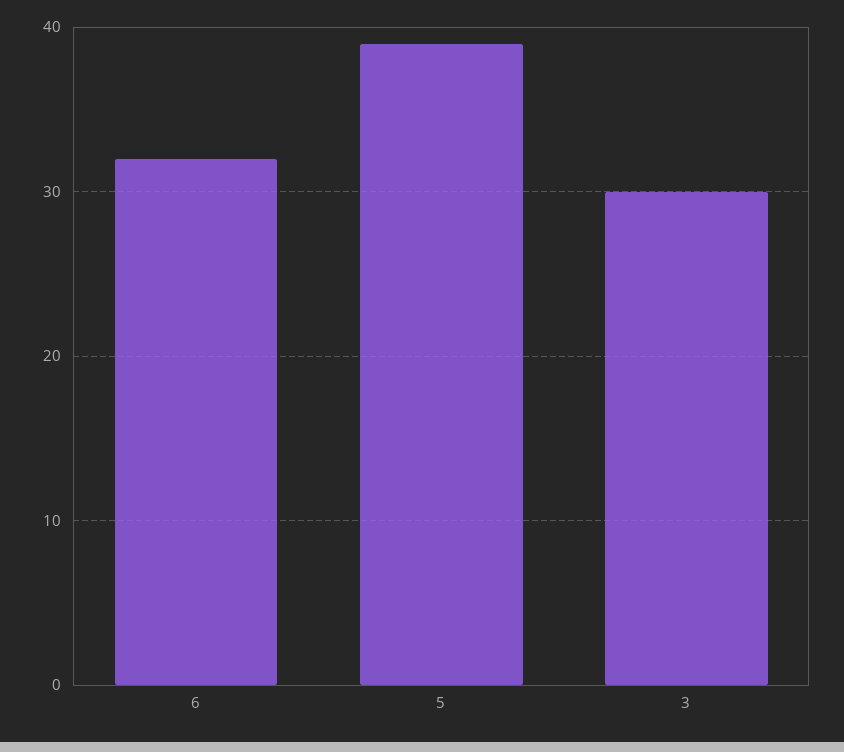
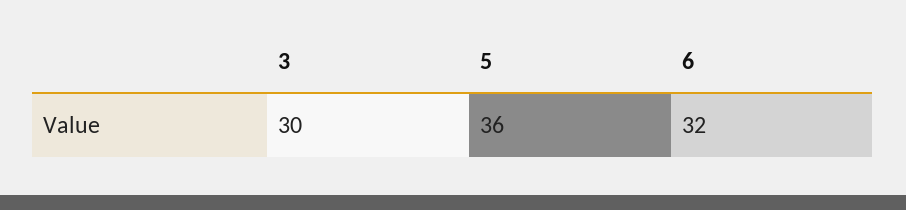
5: 39 -> 36

